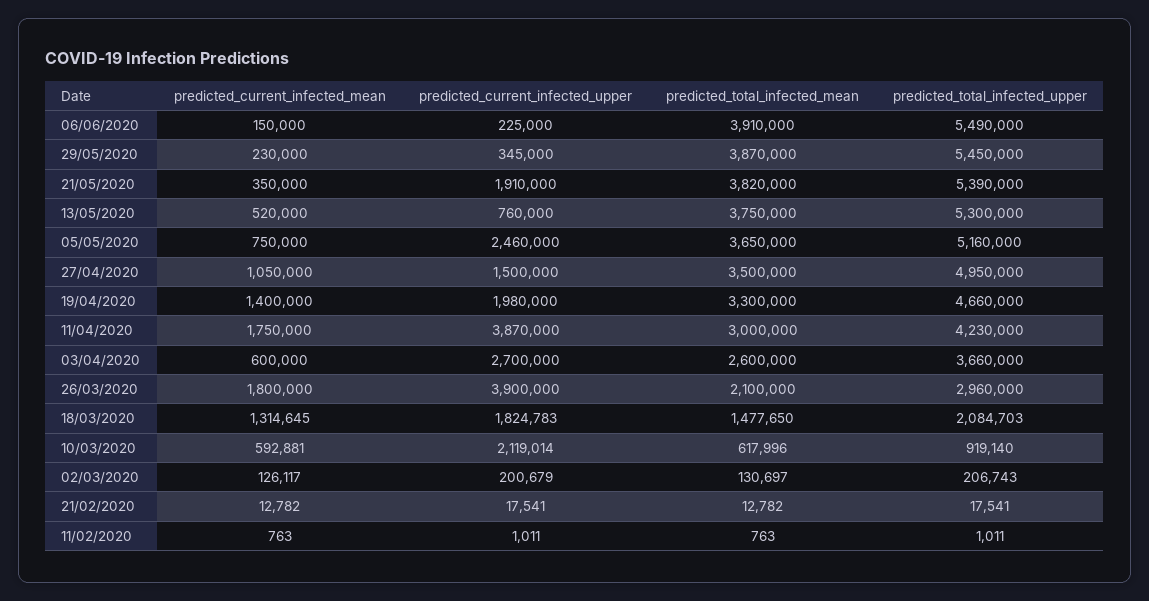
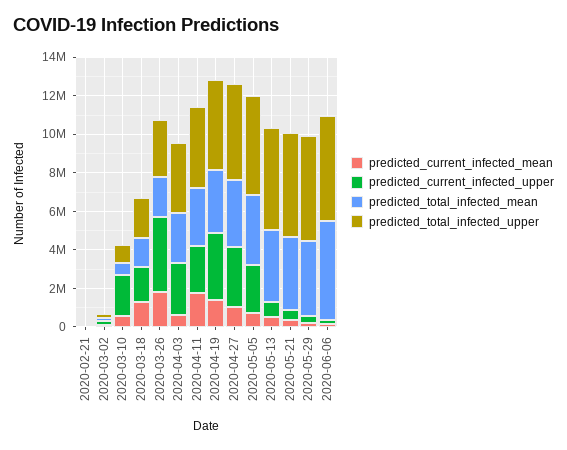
predicted_total_infected_mean, 06/06/2020: 3910000 -> 5000000
predicted_current_infected_upper, 21/05/2020: 1910000 -> 500000
predicted_current_infected_upper, 27/04/2020: 1500000 -> 3000000
predicted_current_infected_upper, 19/04/2020: 1980000 -> 3500000
predicted_current_infected_upper, 11/04/2020: 3870000 -> 2500000
predicted_current_infected_mean, 11/02/2020: 763 -> none
predicted_current_infected_upper, 11/02/2020: 1011 -> none
predicted_total_infected_mean, 11/02/2020: 763 -> none
predicted_total_infected_upper, 11/02/2020: 1011 -> none

